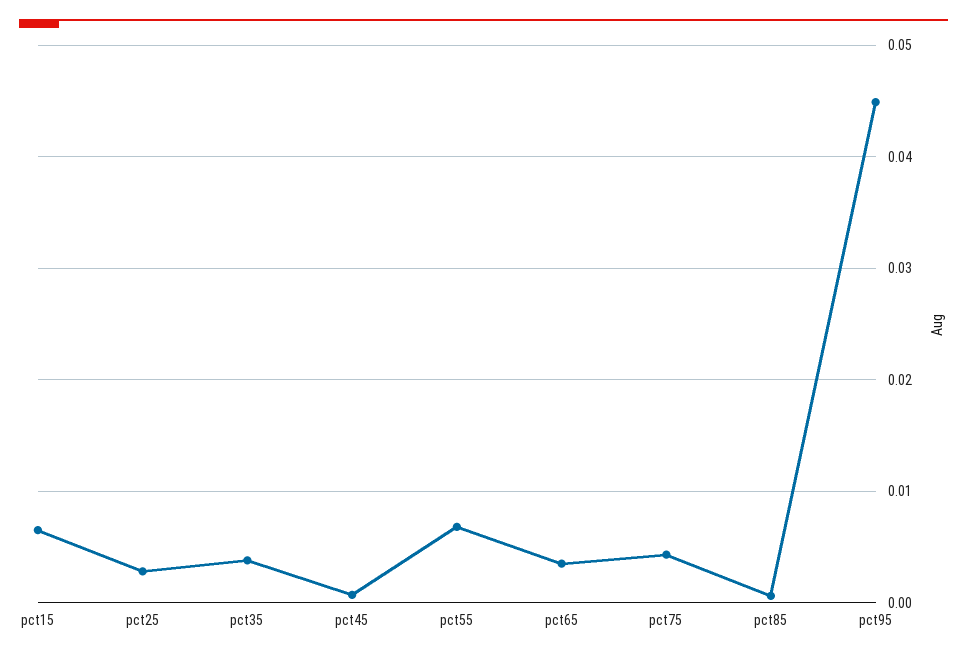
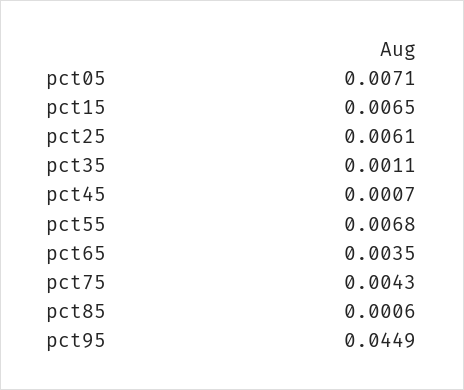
pct25: 0.003 -> 0.0061
pct35: 0.004 -> 0.0011
pct05: none -> 0.0071

